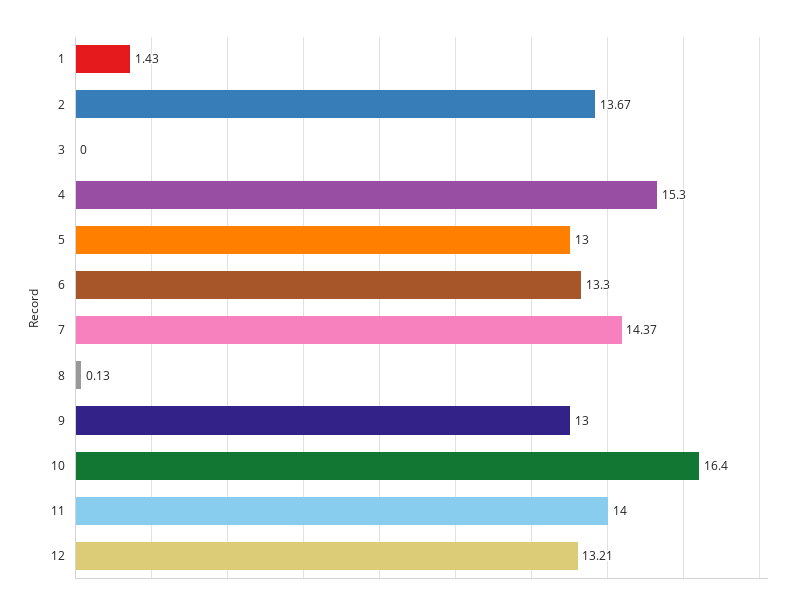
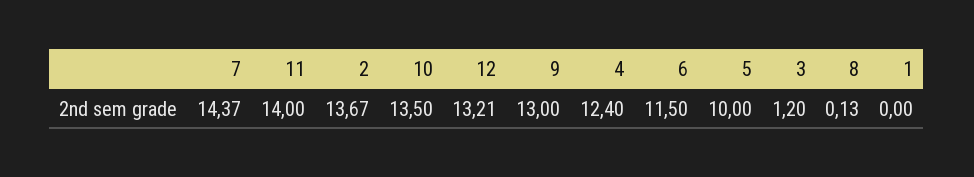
1: 1.43 -> 0
3: 0 -> 1.2
4: 15.3 -> 12.4
5: 13 -> 10
6: 13.3 -> 11.5
10: 16.4 -> 13.5

